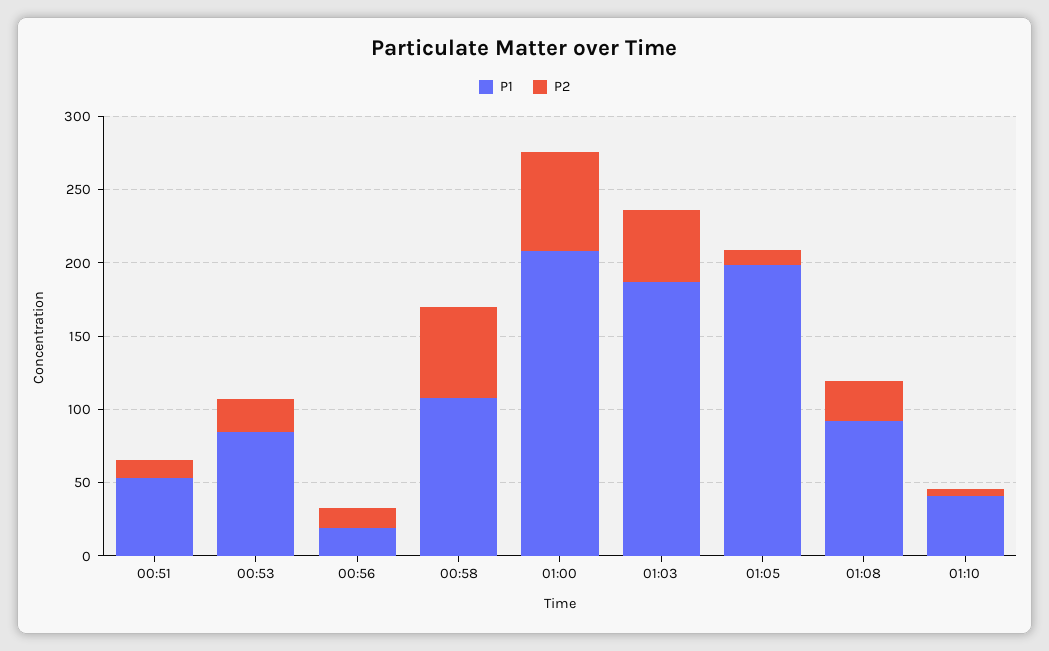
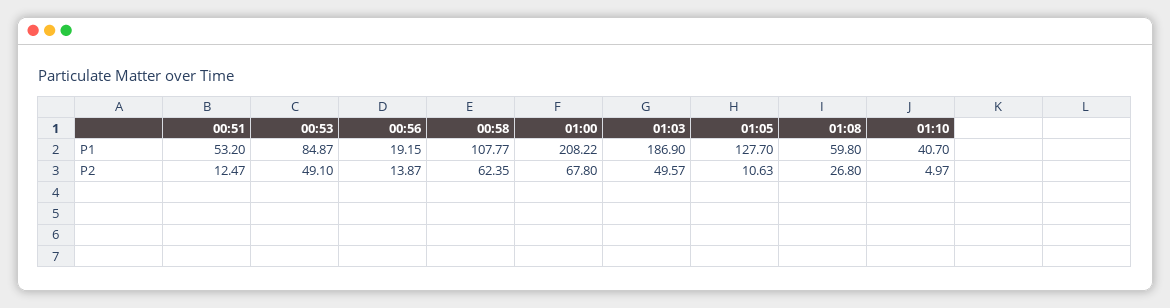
P2, 00:53: 20 -> 49.1
P1, 01:05: 200 -> 127.7
P1, 01:08: 90 -> 59.8

